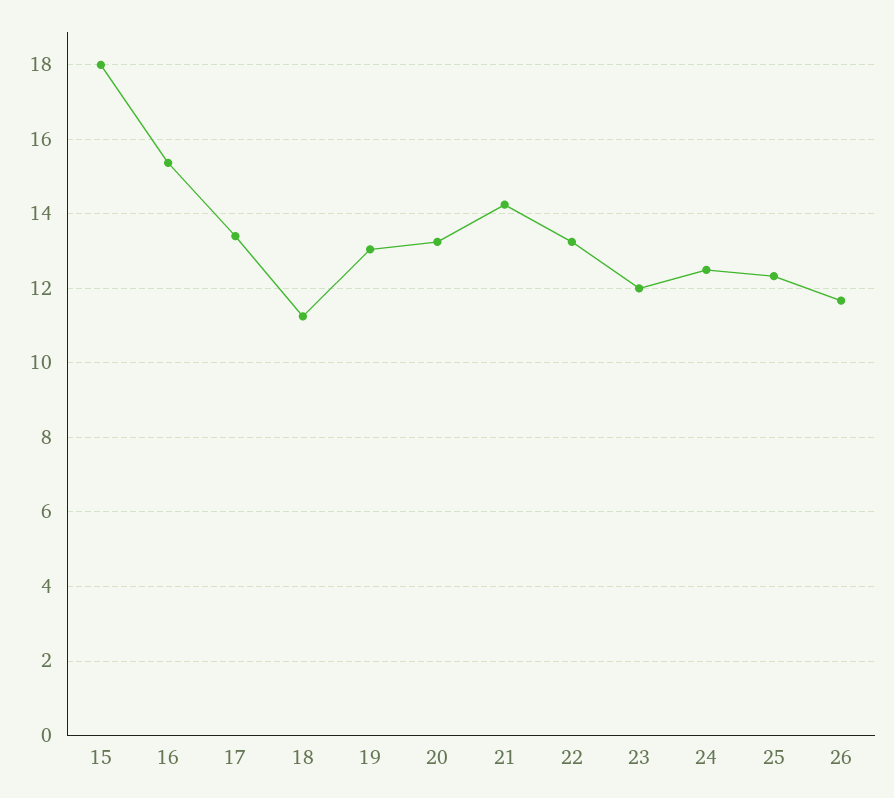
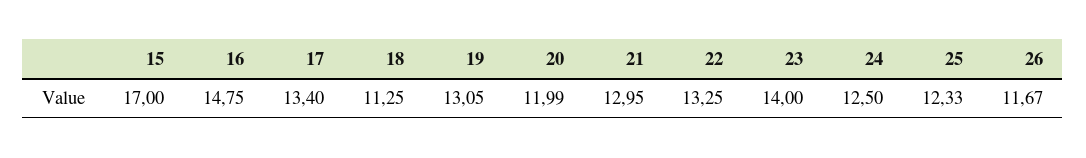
15: 18 -> 17
16: 15.4 -> 14.75
20: 13.2 -> 11.99
21: 14.2 -> 12.95
23: 12 -> 14

